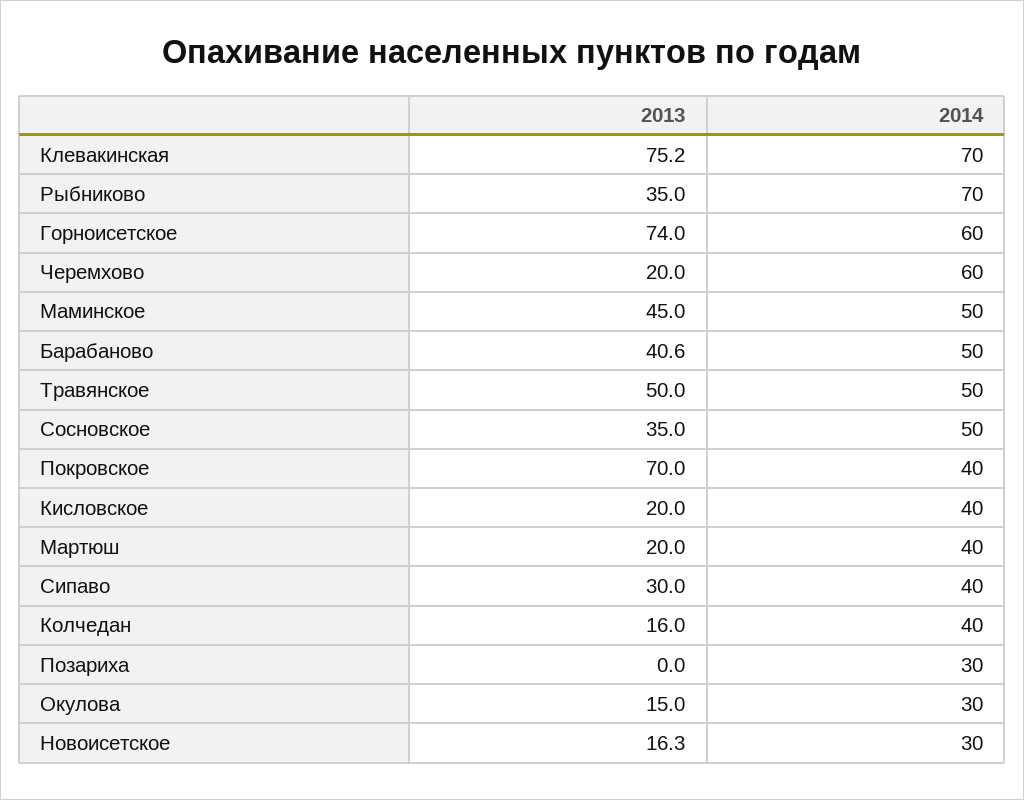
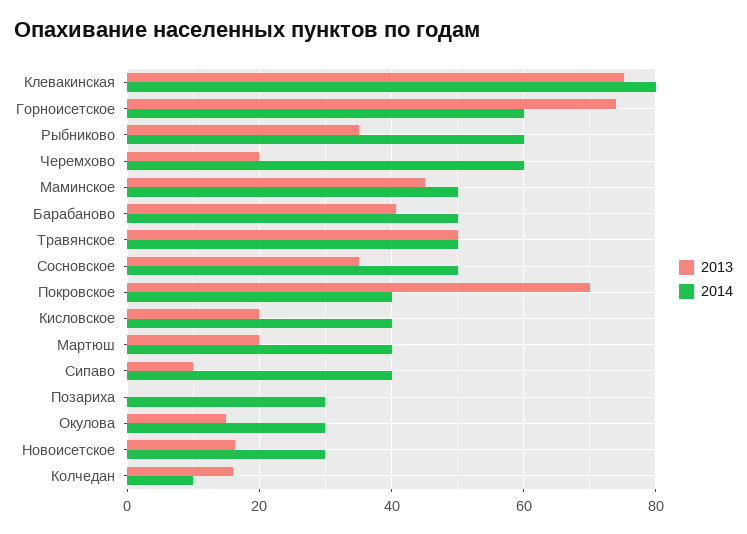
2014, Клевакинская: 70 -> 80
2014, Рыбниково: 70 -> 60
2013, Сипаво: 30 -> 10
2014, Колчедан: 40 -> 10

